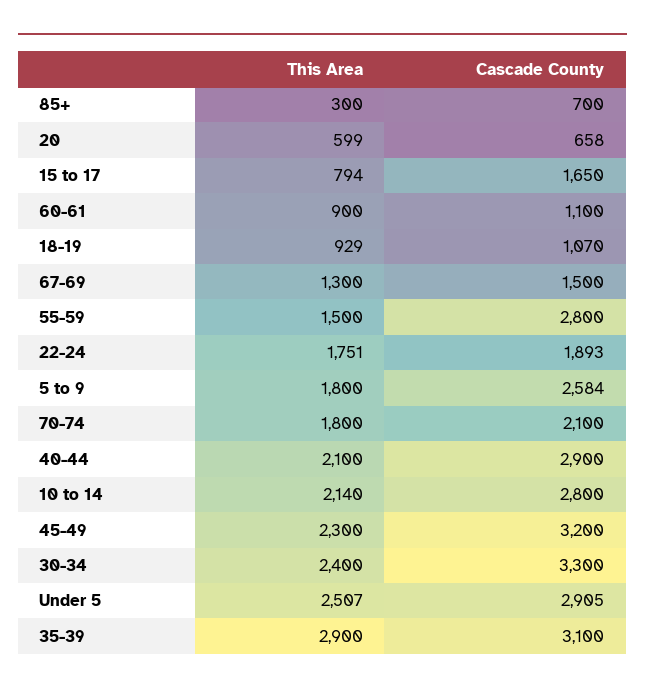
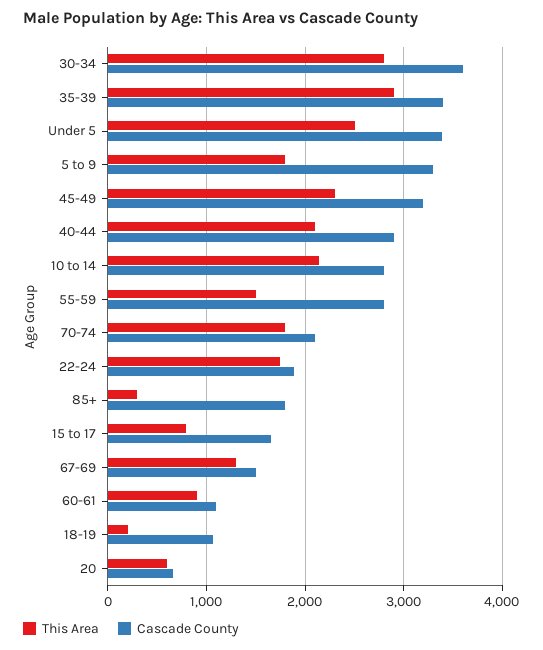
Cascade County, 85+: 700 -> 1800
This Area, 18-19: 929 -> 200
Cascade County, 5 to 9: 2584 -> 3300
This Area, 30-34: 2400 -> 2800
Cascade County, 30-34: 3300 -> 3600
Cascade County, Under 5: 2905 -> 3400
Cascade County, 35-39: 3100 -> 3400

